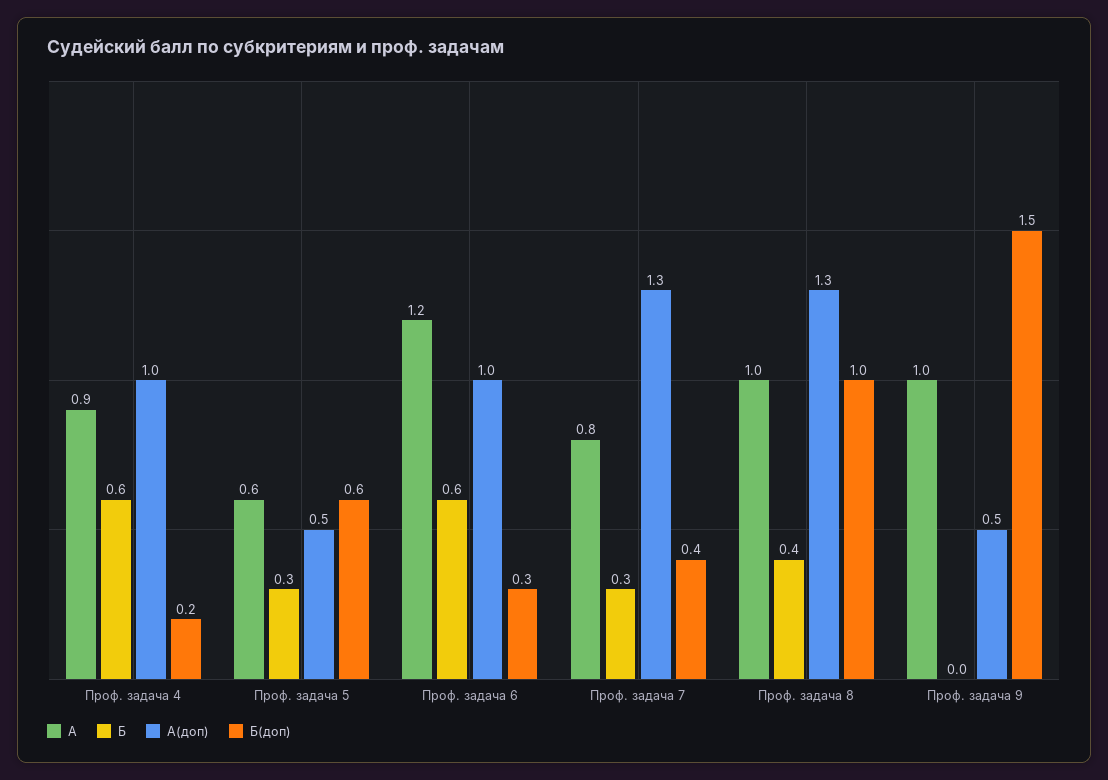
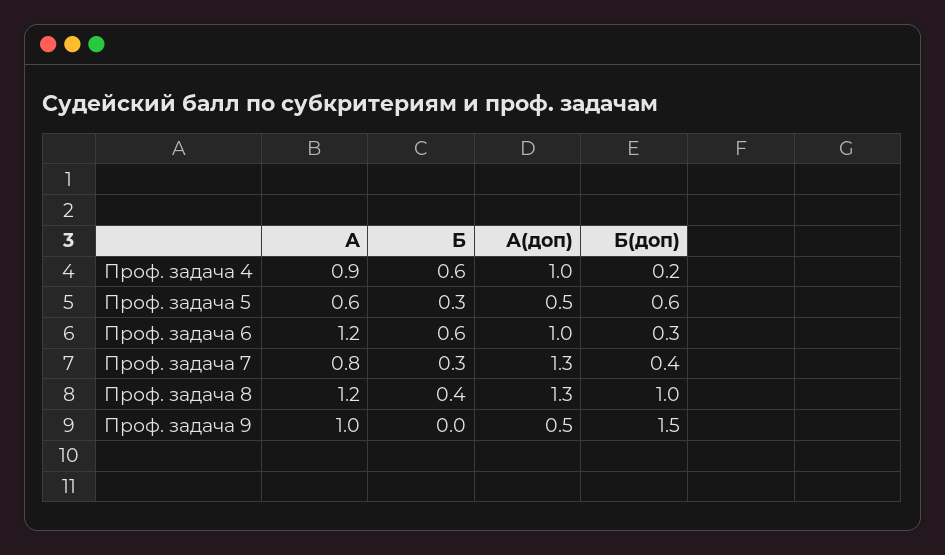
А, Проф. задача 8: 1 -> 1.2

